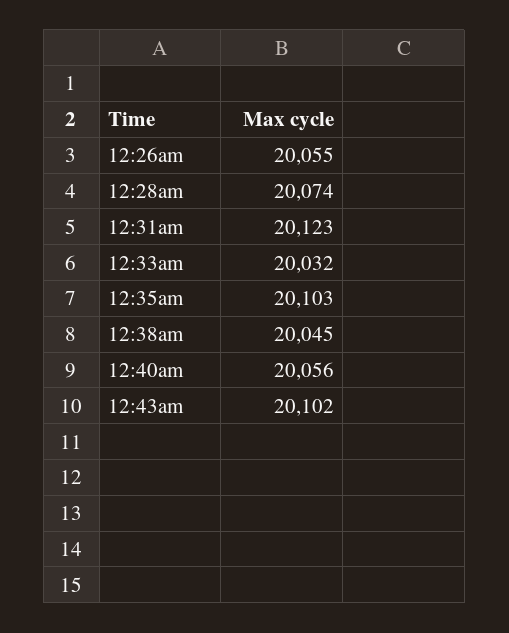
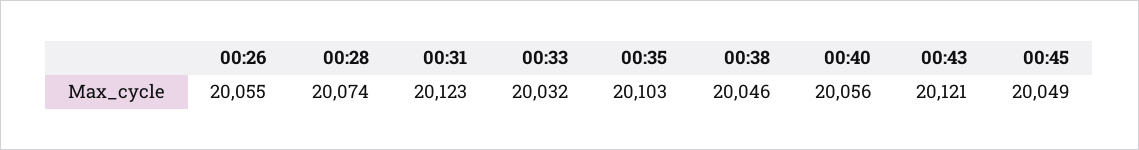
12:38am: 20045 -> 20046
12:43am: 20102 -> 20121
00:45: none -> 20049

